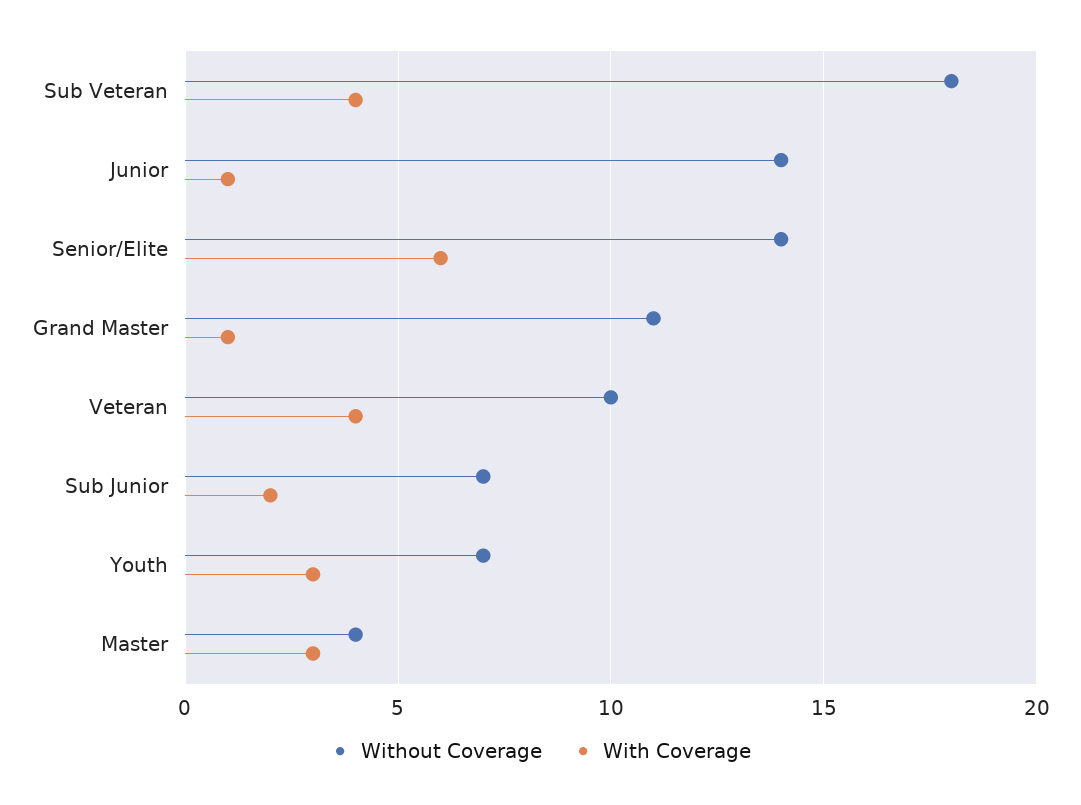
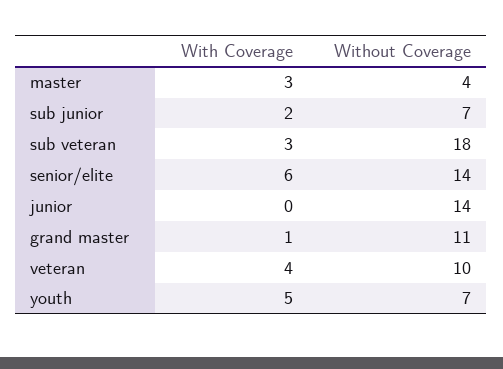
With Coverage, Sub Veteran: 4 -> 3
With Coverage, Junior: 1 -> 0
With Coverage, Youth: 3 -> 5

